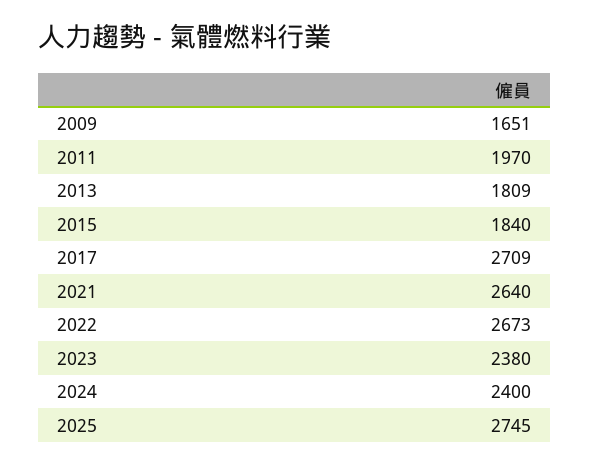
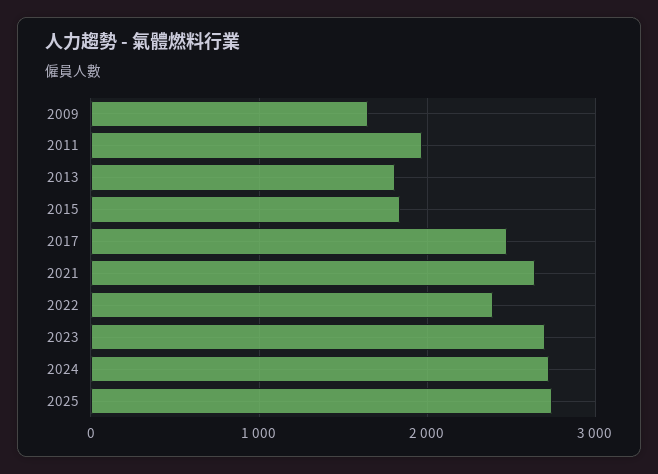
2017: 2709 -> 2500
2022: 2673 -> 2400
2023: 2380 -> 2700
2024: 2400 -> 2700

